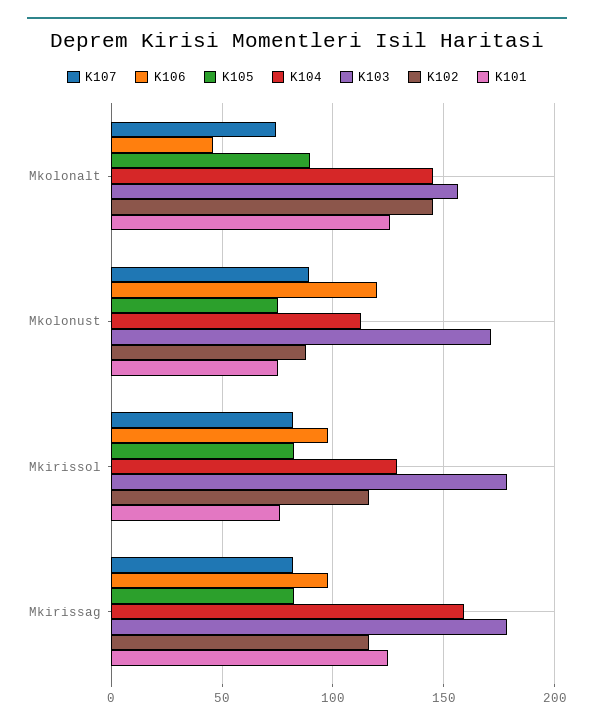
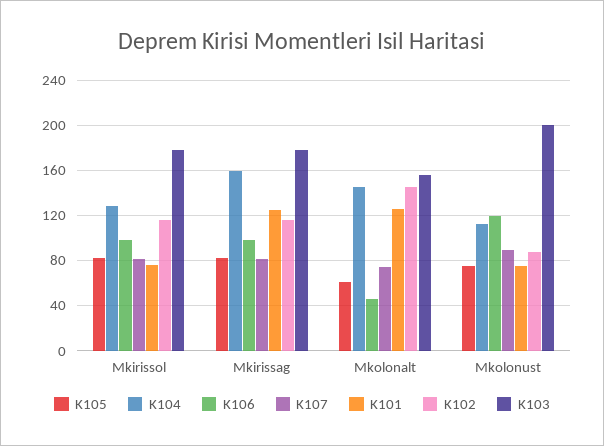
K105, Mkolonalt: 90 -> 60
K103, Mkolonust: 170 -> 200

